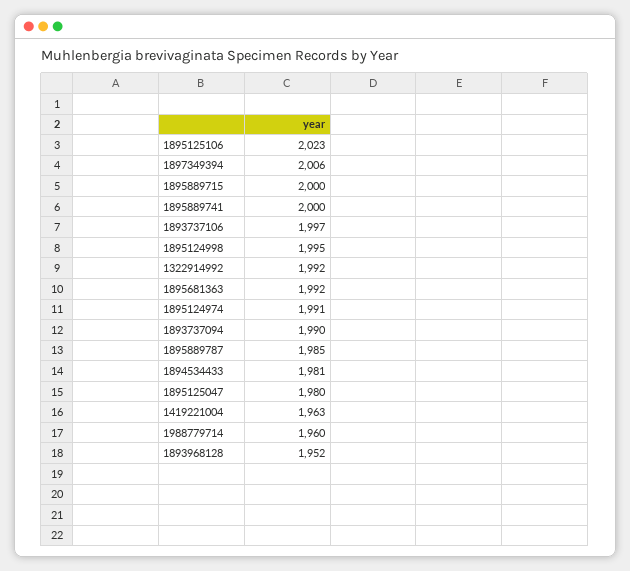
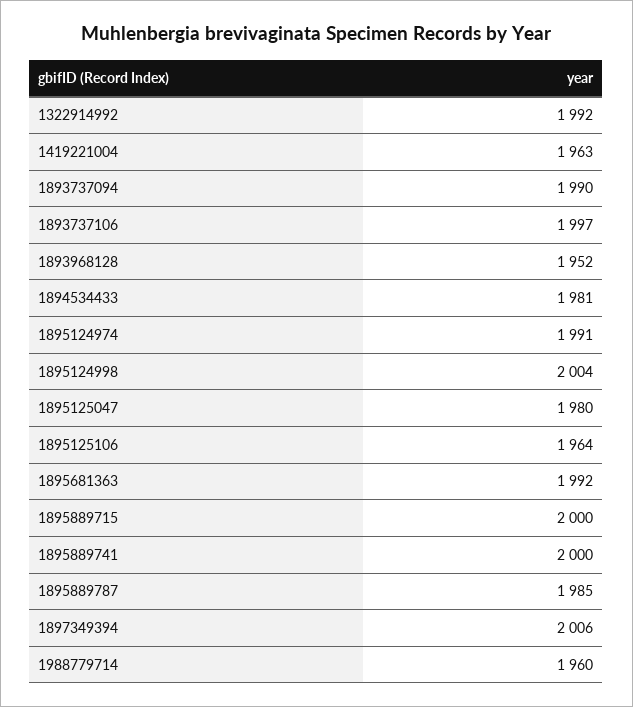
1895125106: 2023 -> 1964
1895124998: 1995 -> 2004

